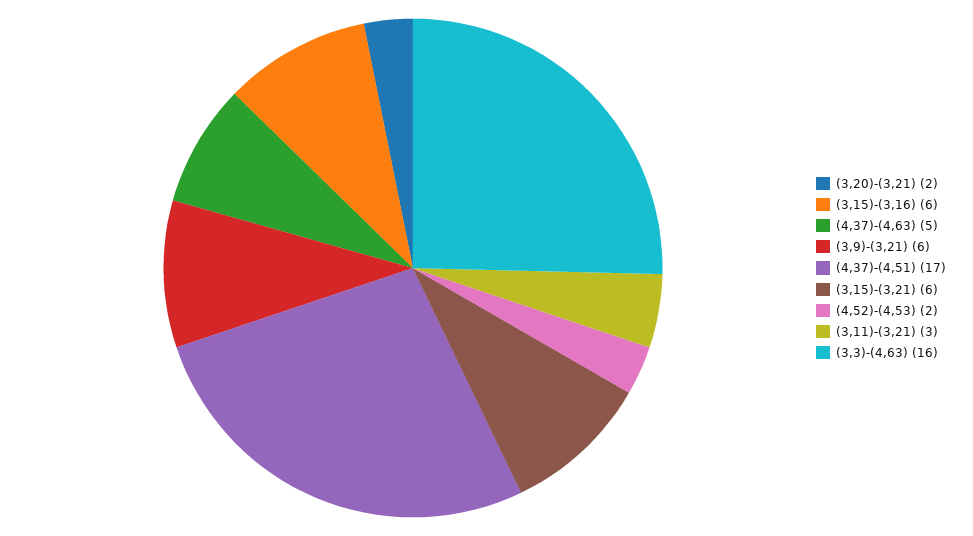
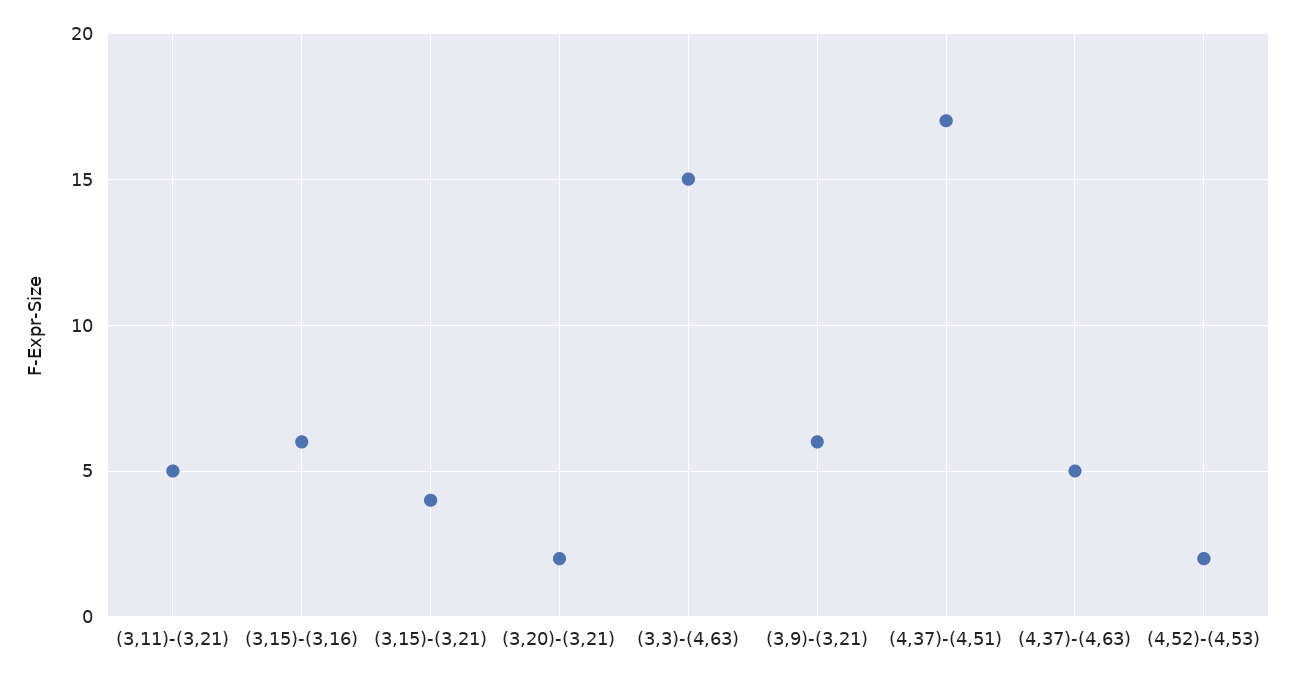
(3,15)-(3,21): 6 -> 4
(3,11)-(3,21): 3 -> 5
(3,3)-(4,63): 16 -> 15

